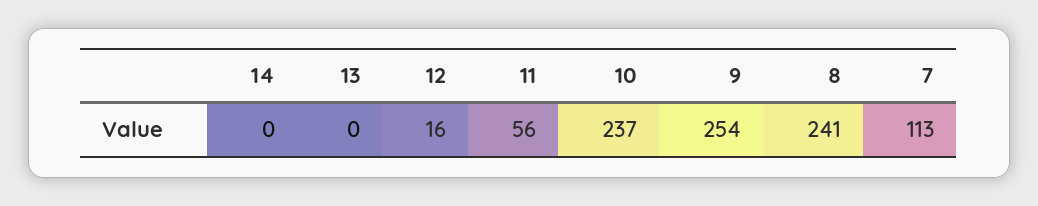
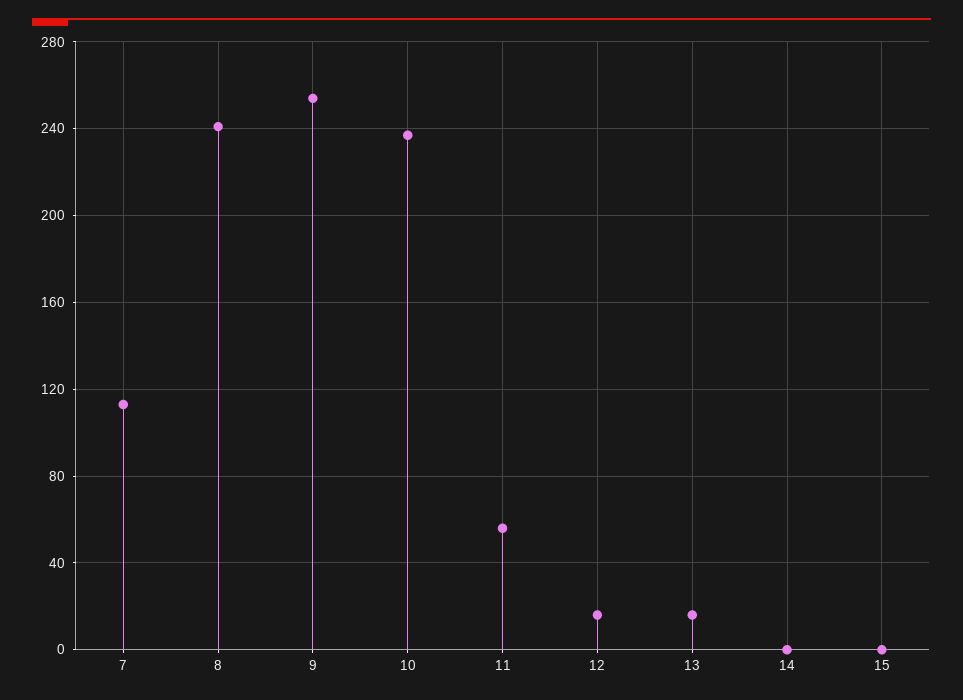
13: 0 -> 15
15: none -> 0

